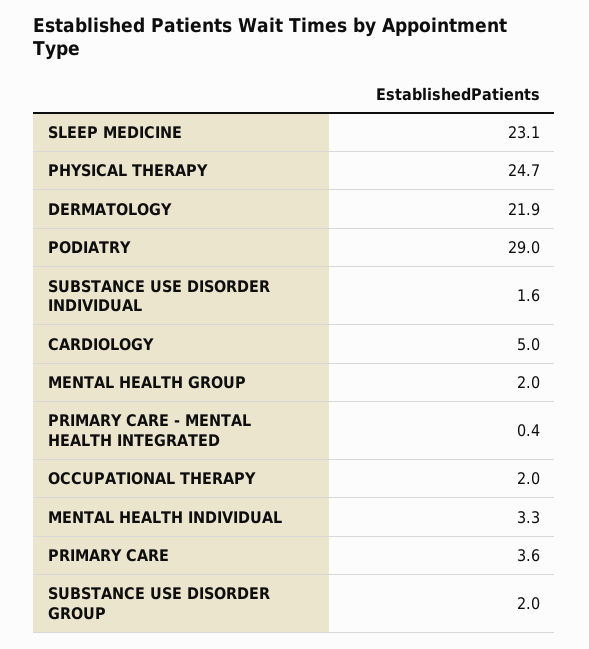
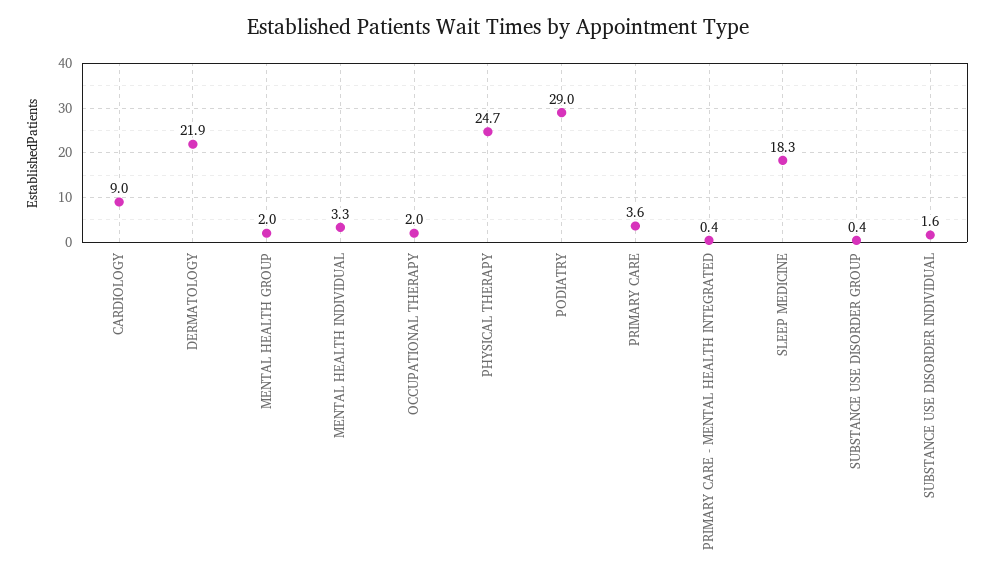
SLEEP MEDICINE: 23.1 -> 18.3
CARDIOLOGY: 5 -> 9
SUBSTANCE USE DISORDER GROUP: 2 -> 0.4

